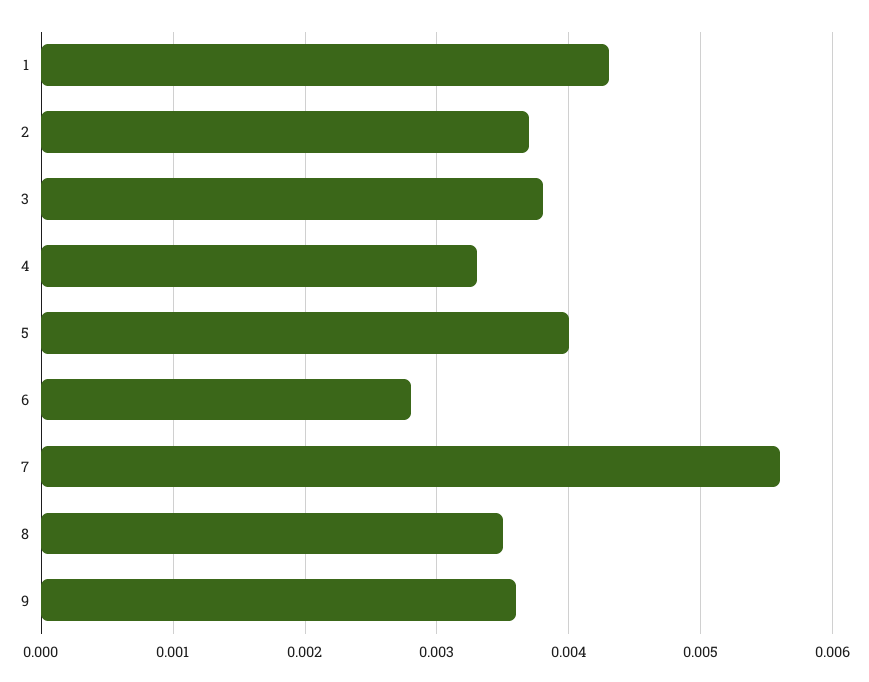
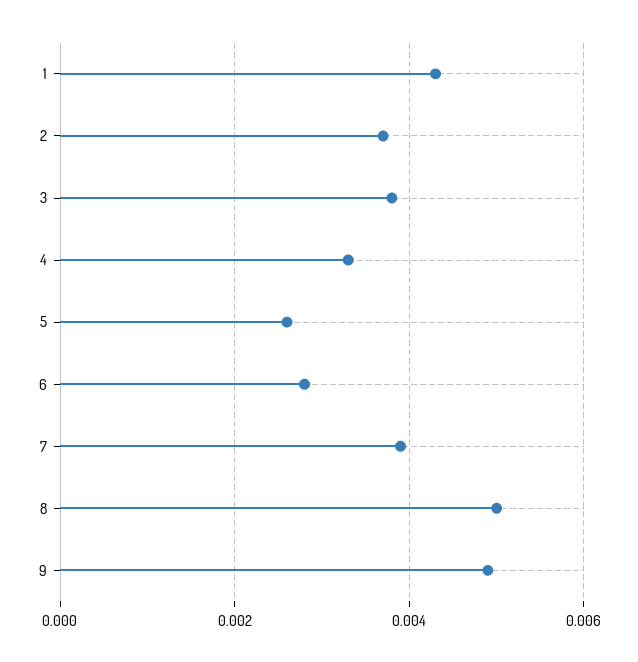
5: 0.004 -> 0.0025
7: 0.0056 -> 0.004
8: 0.0035 -> 0.005
9: 0.0036 -> 0.005

